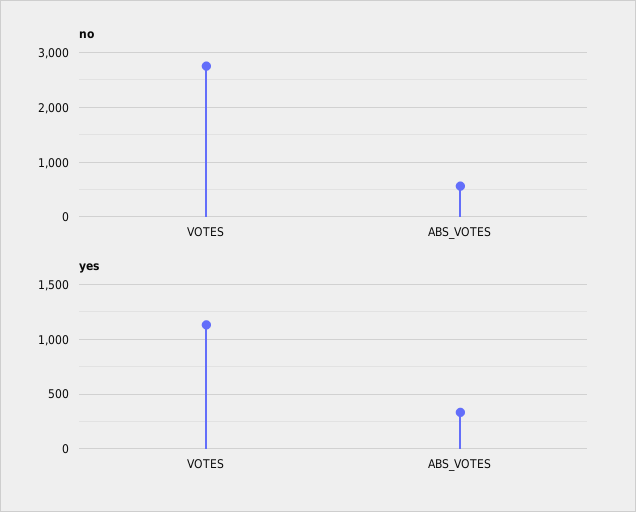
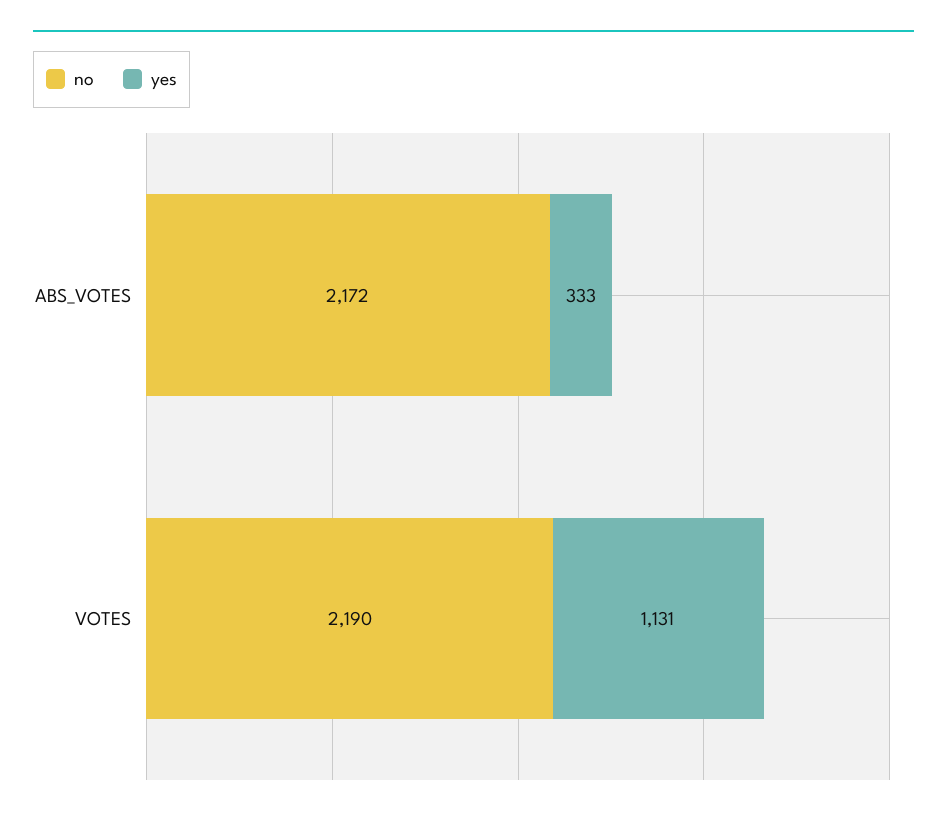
no, VOTES: 2800 -> 2190
no, ABS_VOTES: 600 -> 2172

